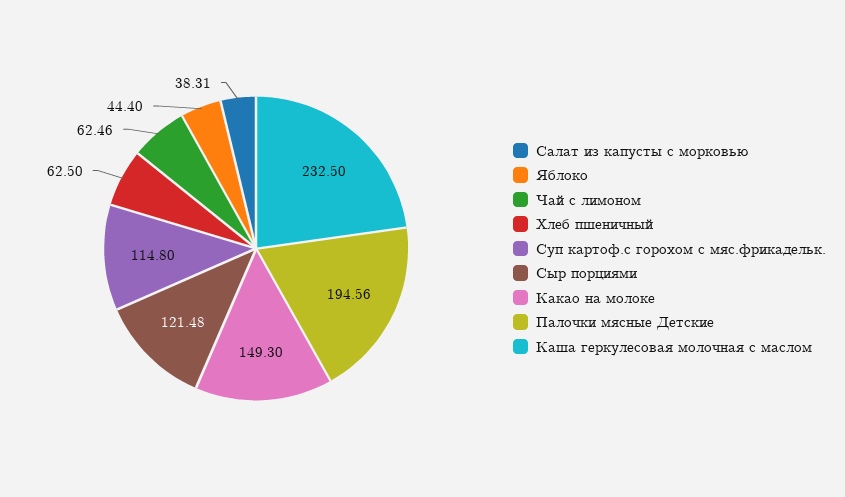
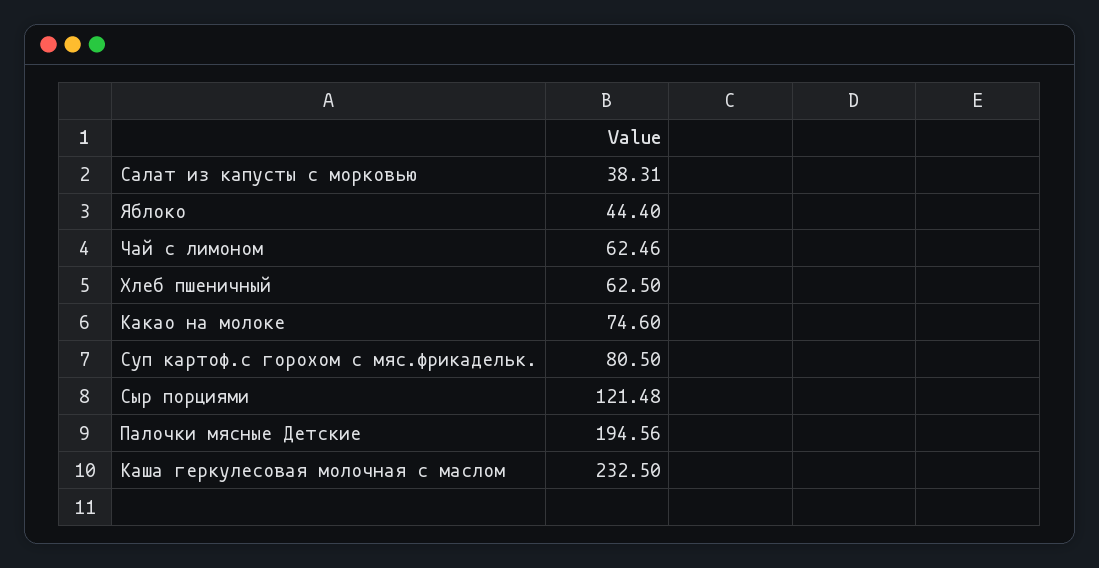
Суп картоф.с горохом с мяс.фрикадельк.: 114.8 -> 80.5
Какао на молоке: 149.3 -> 74.6

